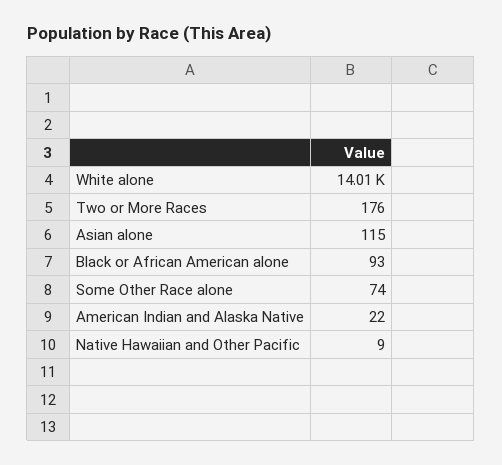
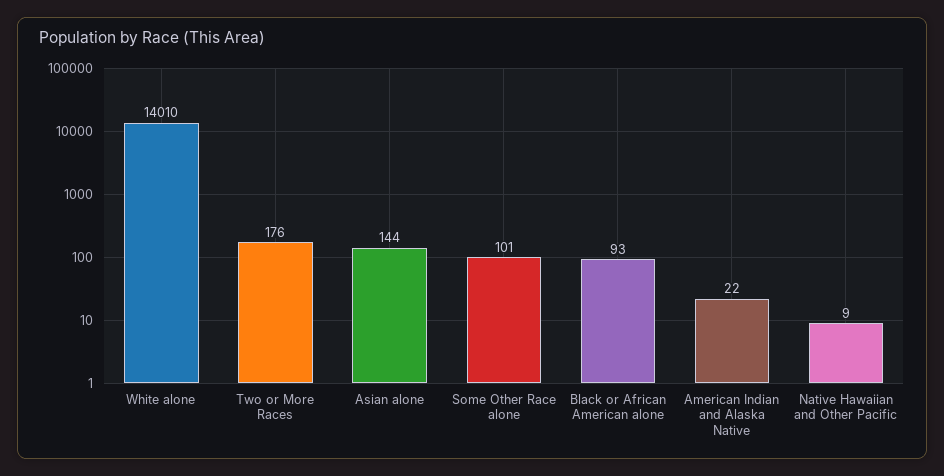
Asian alone: 115 -> 144
Some Other Race alone: 74 -> 101

